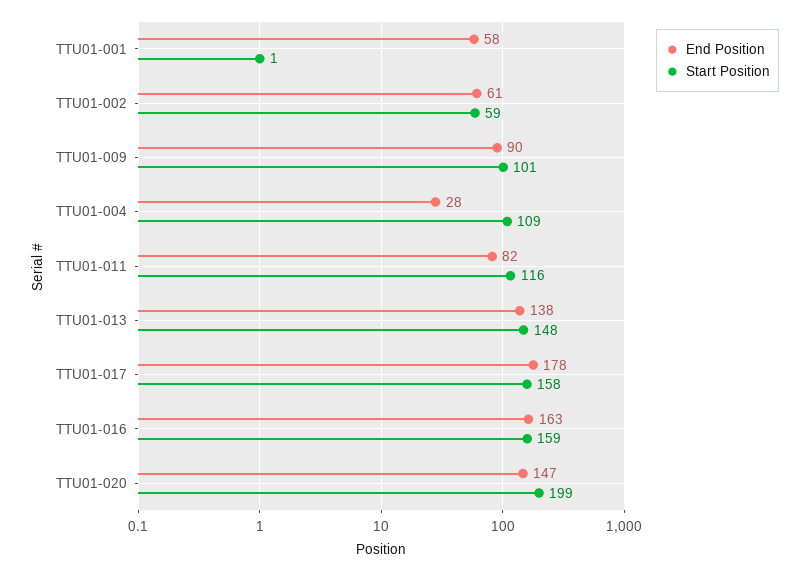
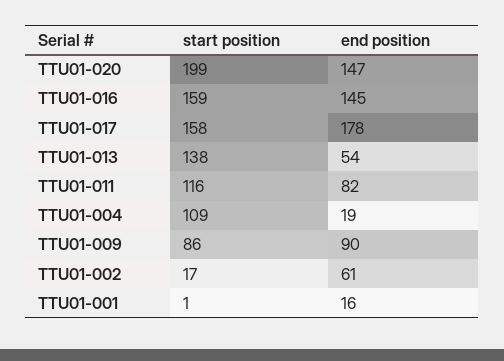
End Position, TTU01-001: 58 -> 16
Start Position, TTU01-002: 59 -> 17
Start Position, TTU01-009: 101 -> 86
End Position, TTU01-004: 28 -> 19
End Position, TTU01-013: 138 -> 54
Start Position, TTU01-013: 148 -> 138
End Position, TTU01-016: 163 -> 145

